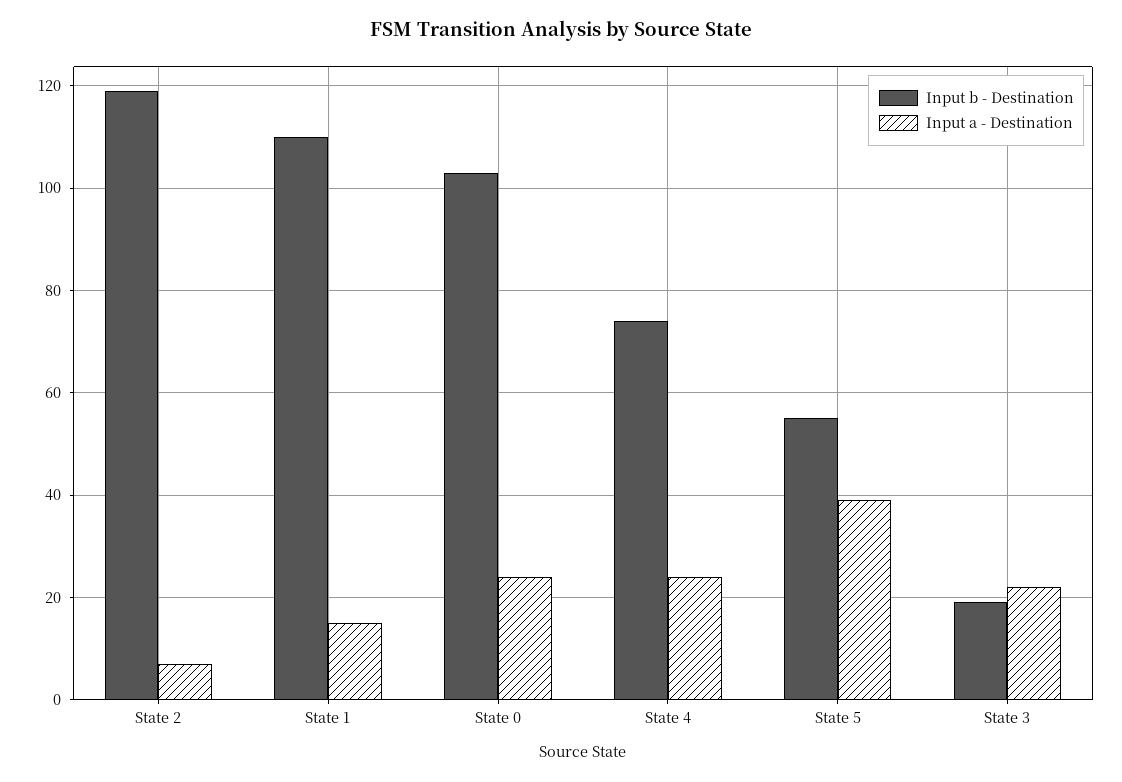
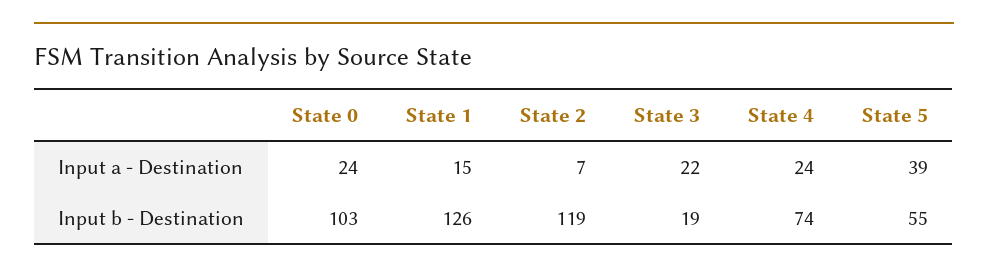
Input b - Destination, State 1: 110 -> 126

